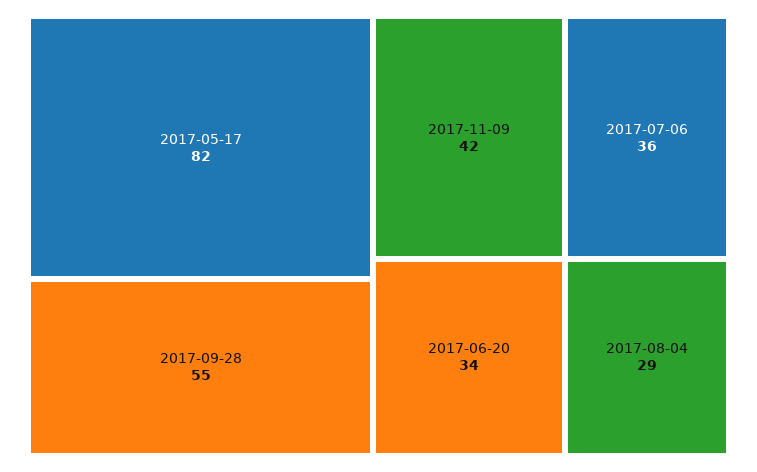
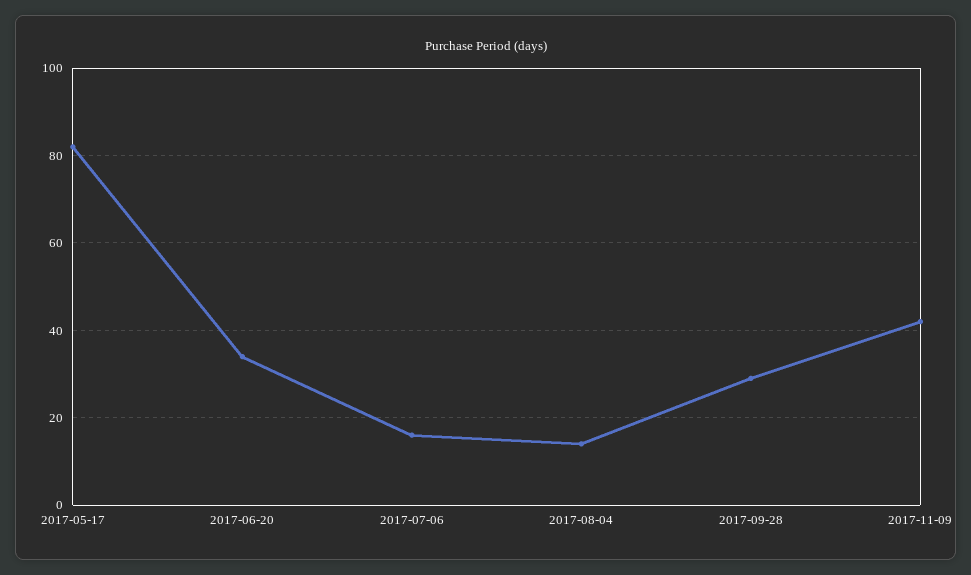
2017-09-28: 55 -> 30
2017-07-06: 36 -> 15
2017-08-04: 29 -> 15

